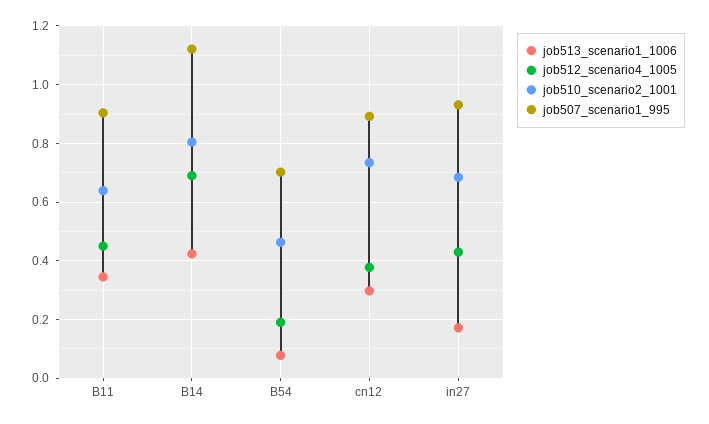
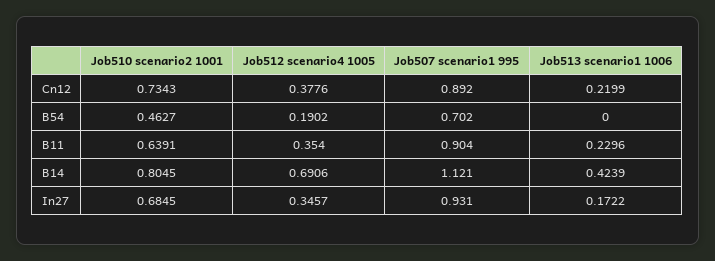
job513_scenario1_1006, B11: 0.35 -> 0.2296
job512_scenario4_1005, B11: 0.45 -> 0.354
job513_scenario1_1006, B54: 0.075 -> 0
job513_scenario1_1006, cn12: 0.3 -> 0.2199
job512_scenario4_1005, in27: 0.425 -> 0.3457

